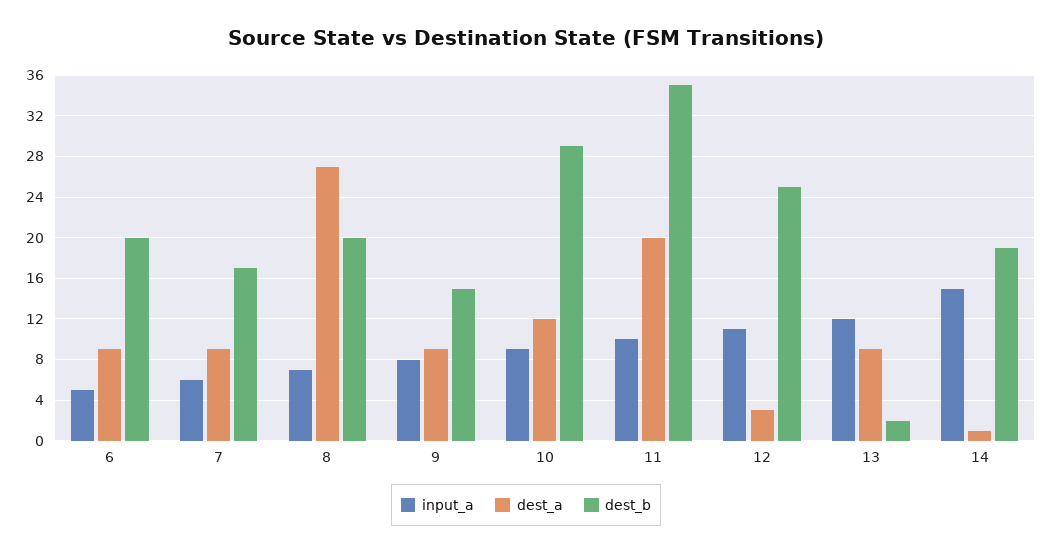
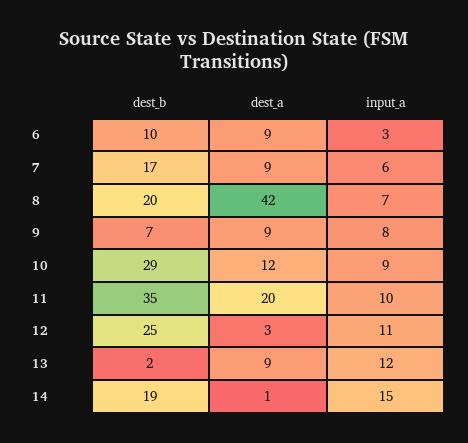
input_a, 6: 5 -> 3
dest_b, 6: 20 -> 10
dest_a, 8: 27 -> 42
dest_b, 9: 15 -> 7

